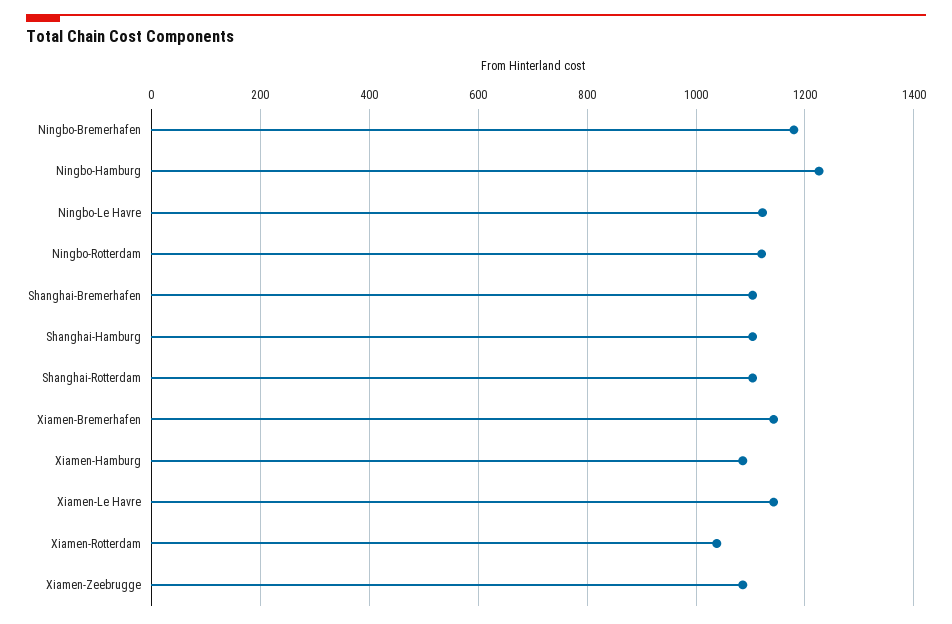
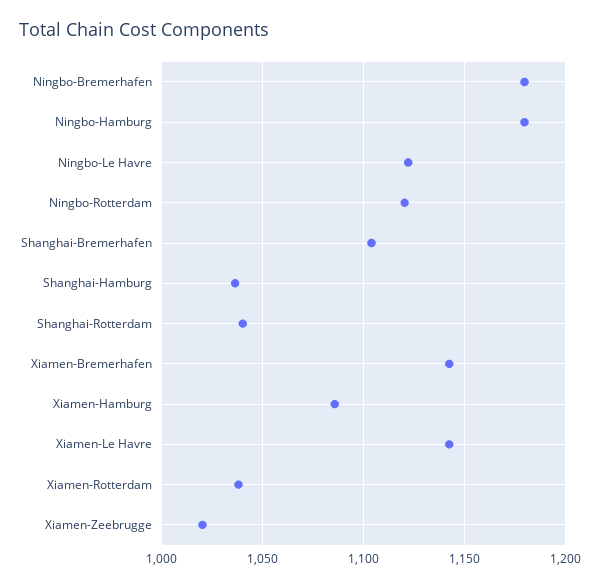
Ningbo-Hamburg: 1220 -> 1180
Shanghai-Hamburg: 1100 -> 1035
Shanghai-Rotterdam: 1100 -> 1040
Xiamen-Zeebrugge: 1080 -> 1020

